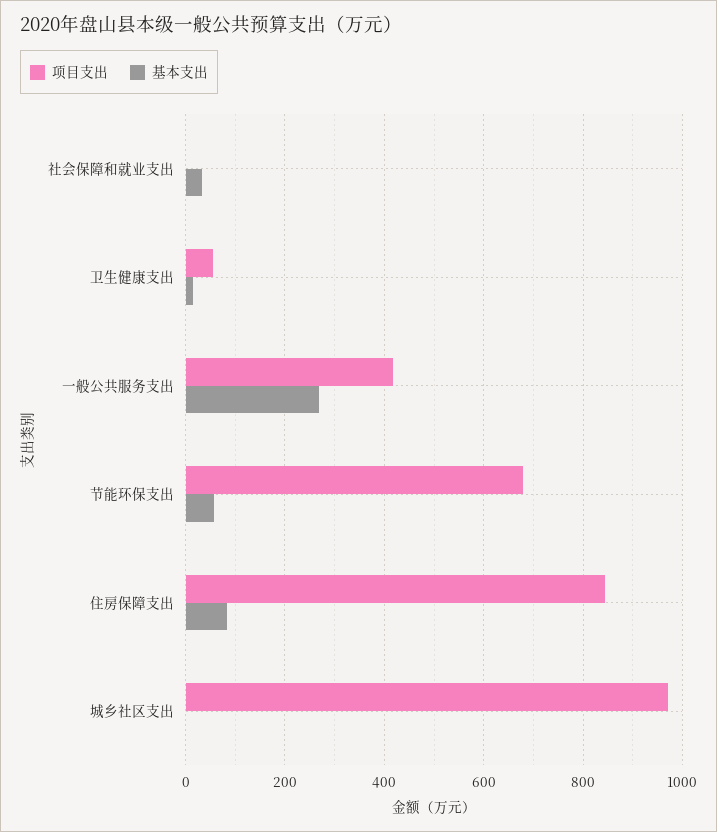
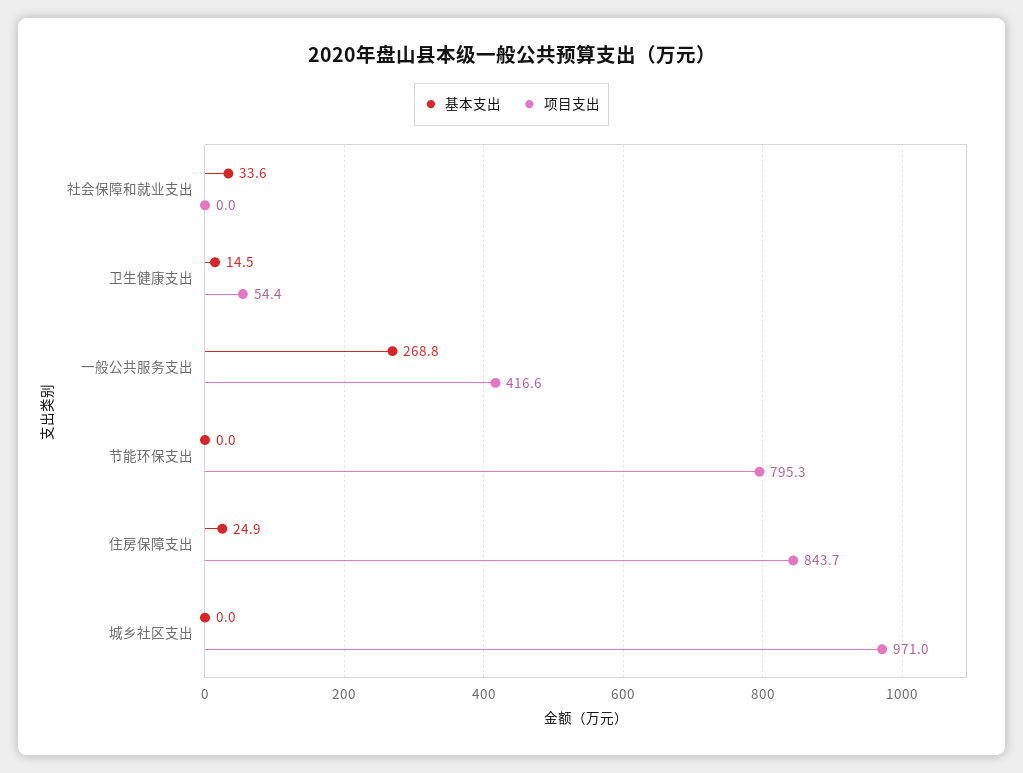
项目支出, 节能环保支出: 680 -> 795.3
基本支出, 节能环保支出: 60 -> 0
基本支出, 住房保障支出: 80 -> 24.9

